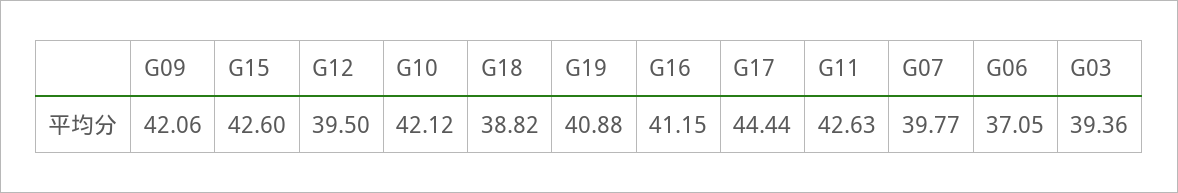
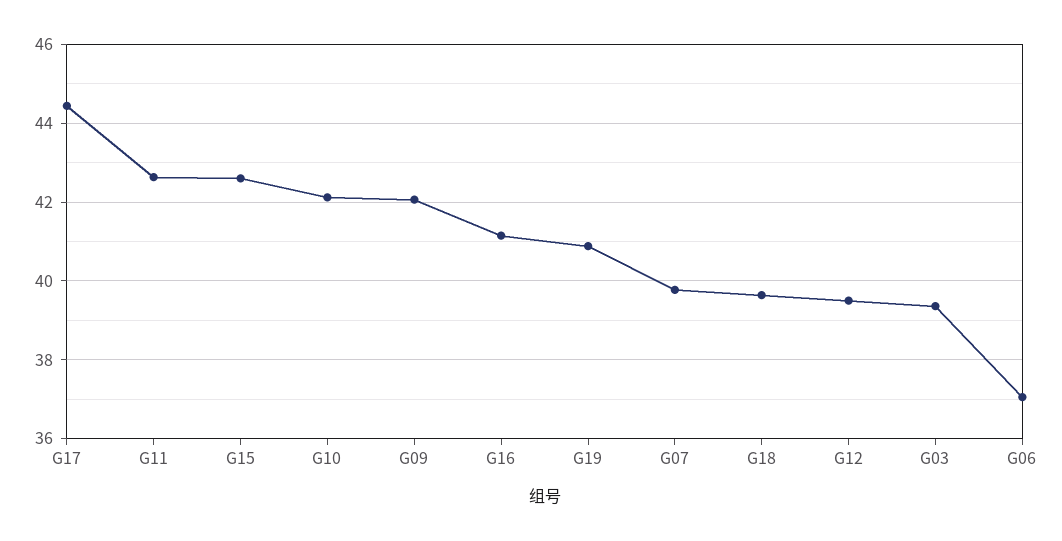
G18: 38.82 -> 39.6

